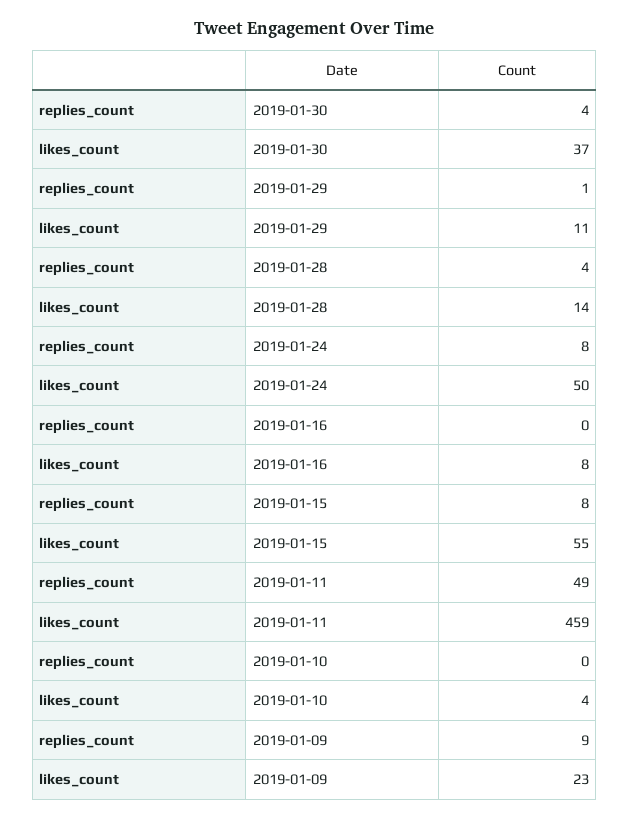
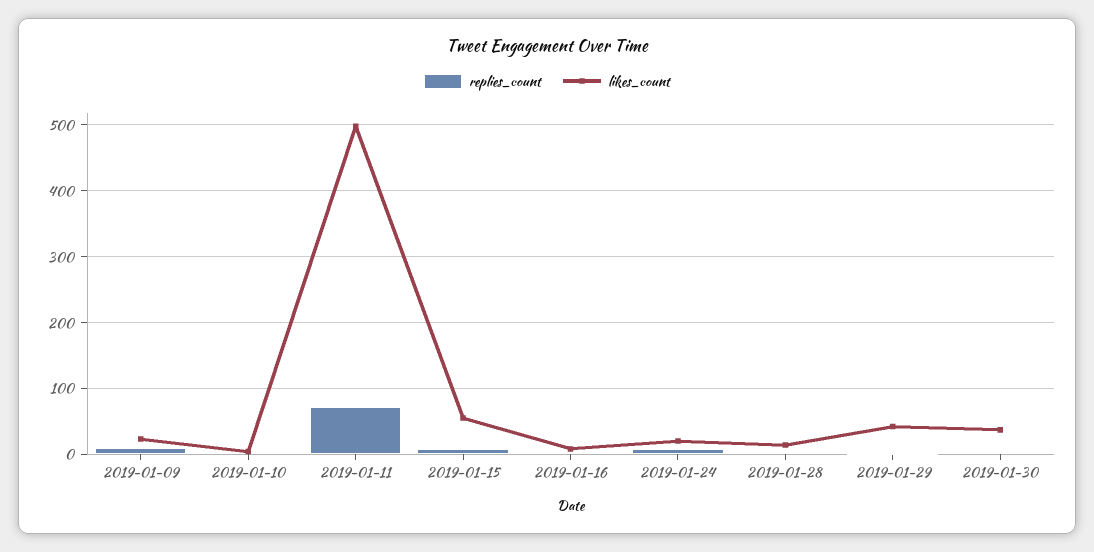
likes_count, 2019-01-29: 11 -> 40
likes_count, 2019-01-24: 50 -> 20
replies_count, 2019-01-11: 49 -> 70
likes_count, 2019-01-11: 459 -> 500

